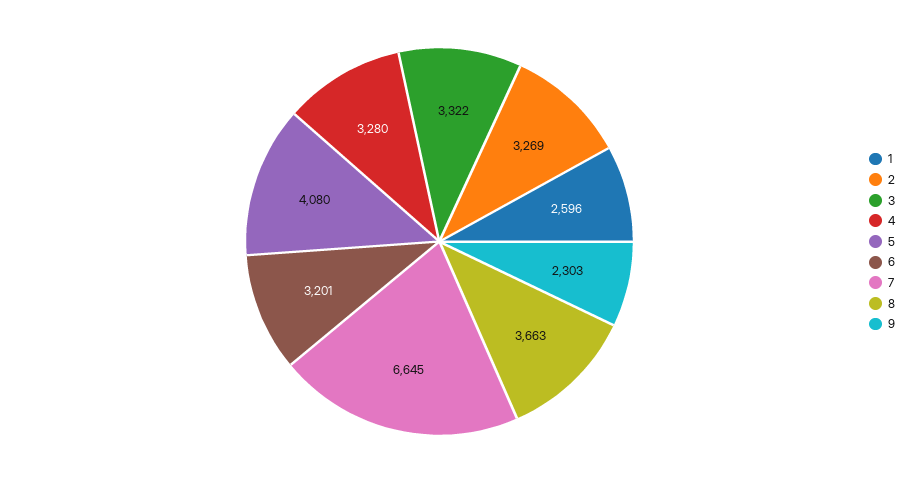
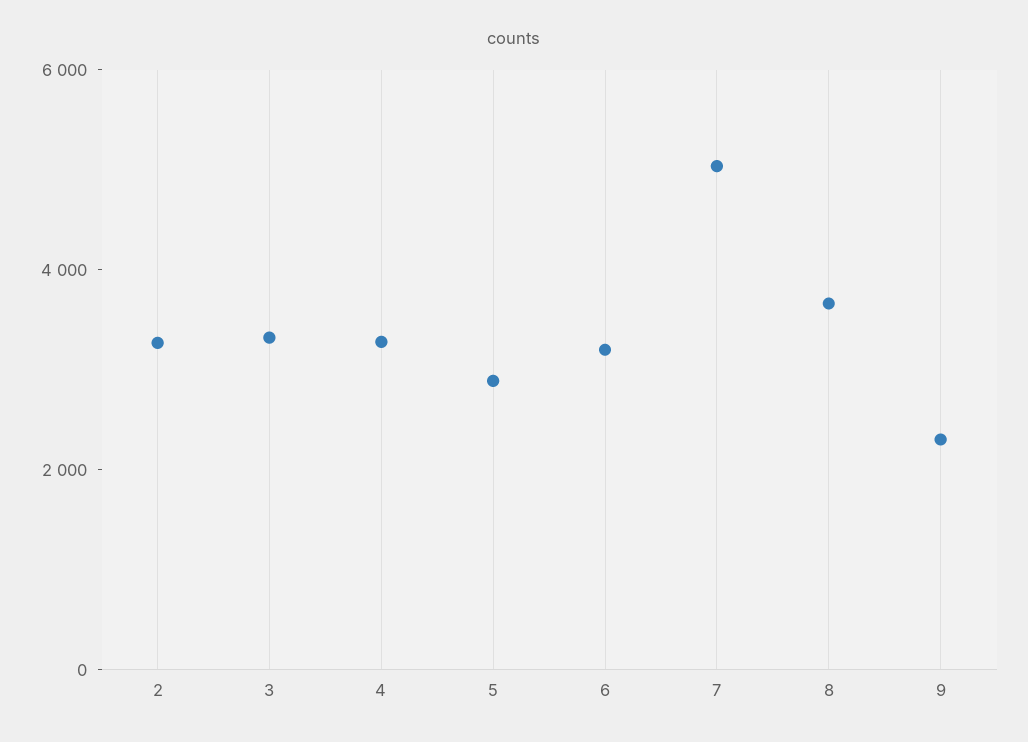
1: 2596 -> none
5: 4080 -> 3000
7: 6645 -> 5000

